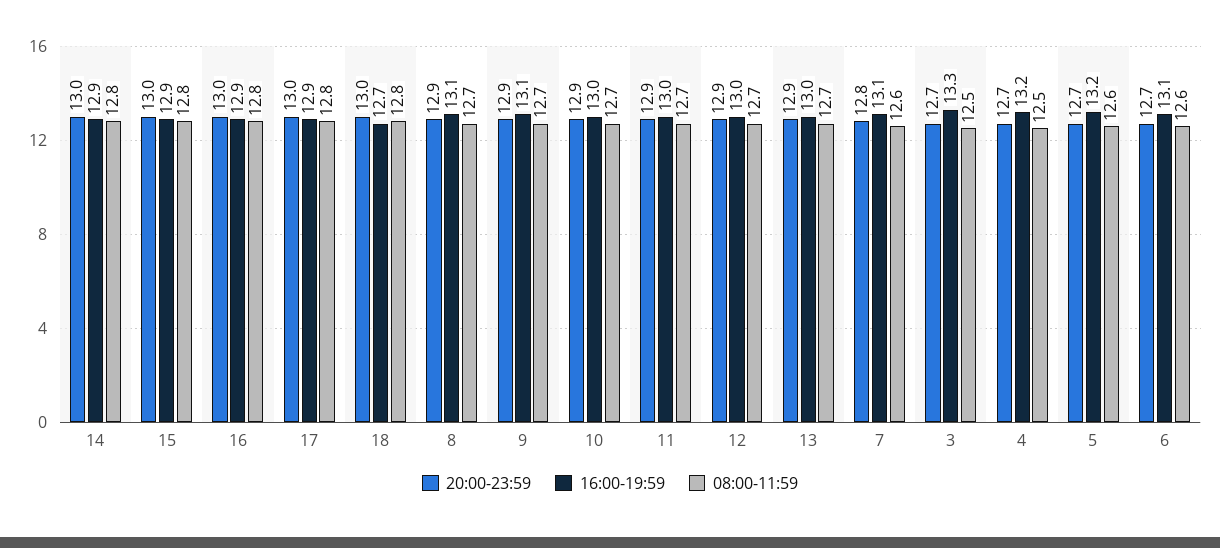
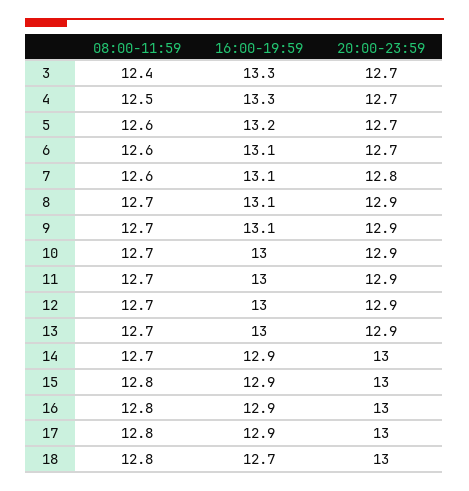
08:00-11:59, 14: 12.8 -> 12.7
08:00-11:59, 3: 12.5 -> 12.4
16:00-19:59, 4: 13.2 -> 13.3

